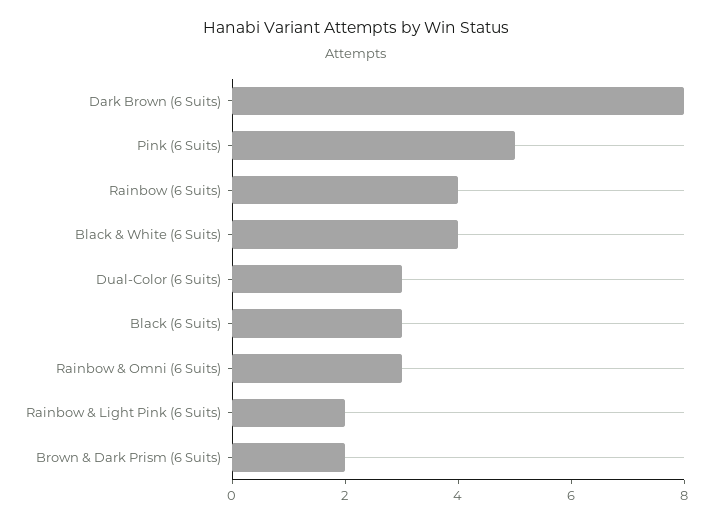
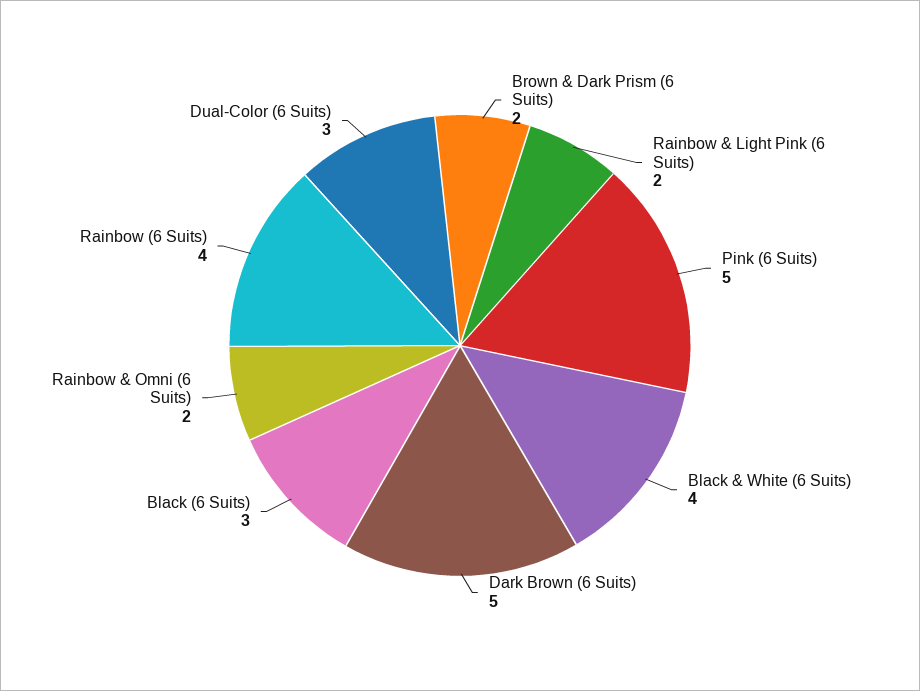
Dark Brown (6 Suits): 8 -> 5
Rainbow & Omni (6 Suits): 3 -> 2

